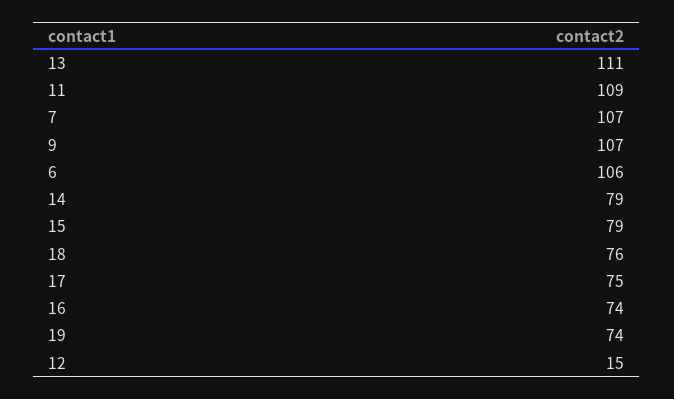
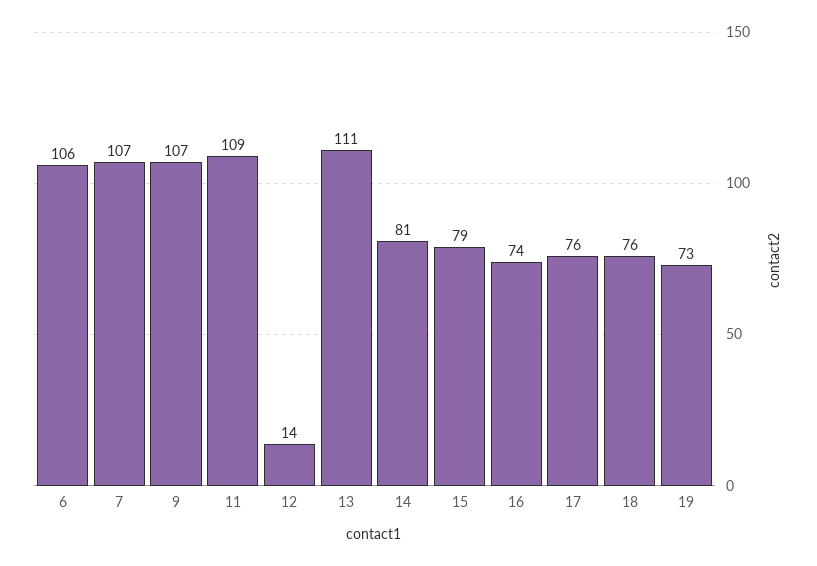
14: 79 -> 81
17: 75 -> 76
19: 74 -> 73
12: 15 -> 14

